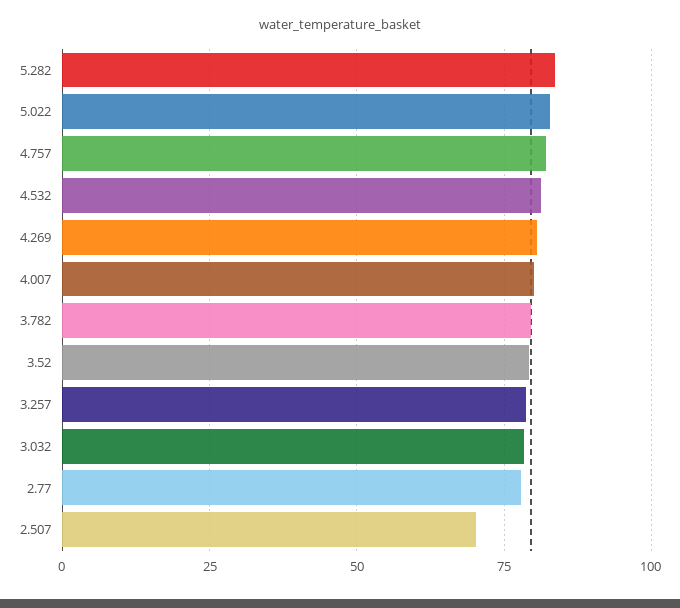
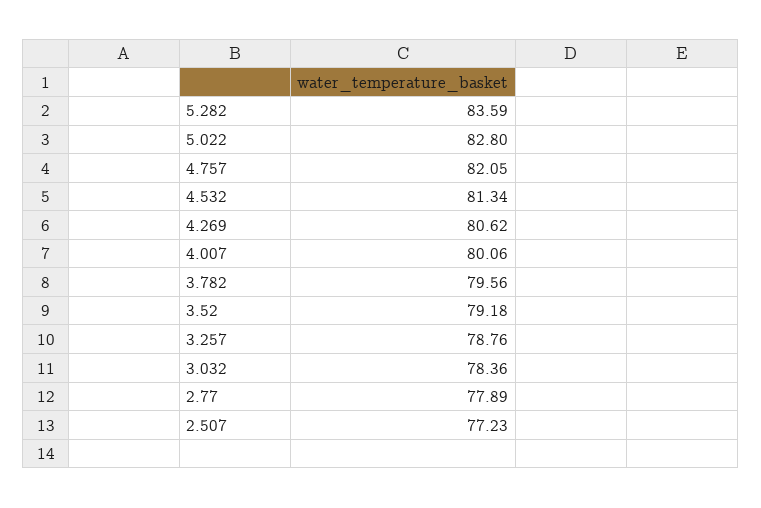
2.507: 70 -> 77.23

